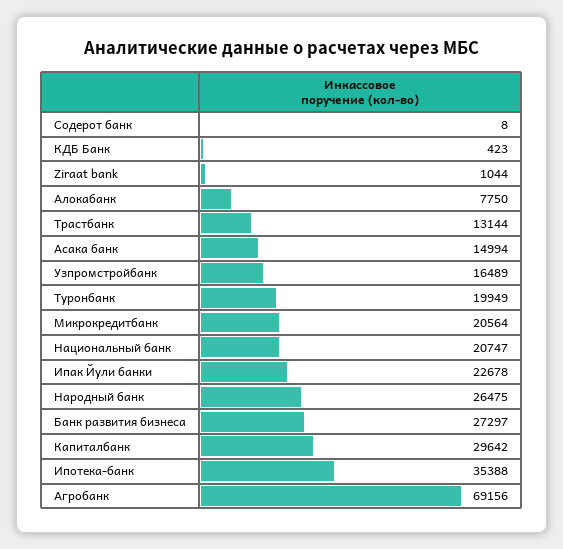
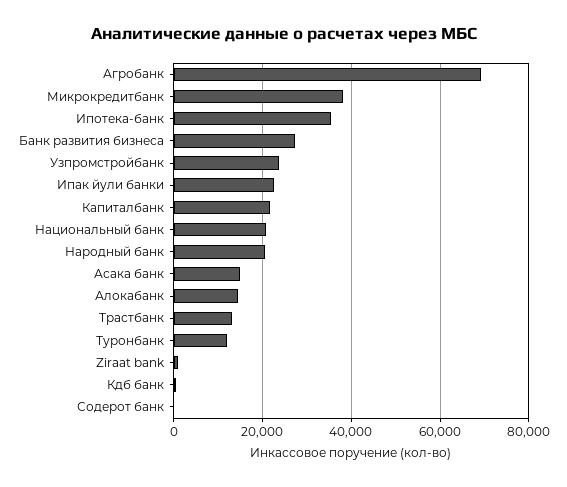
Алокабанк: 7750 -> 14000
Узпромстройбанк: 16489 -> 24000
Туронбанк: 19949 -> 12000
Микрокредитбанк: 20564 -> 38000
Народный банк: 26475 -> 20000
Капиталбанк: 29642 -> 22000

